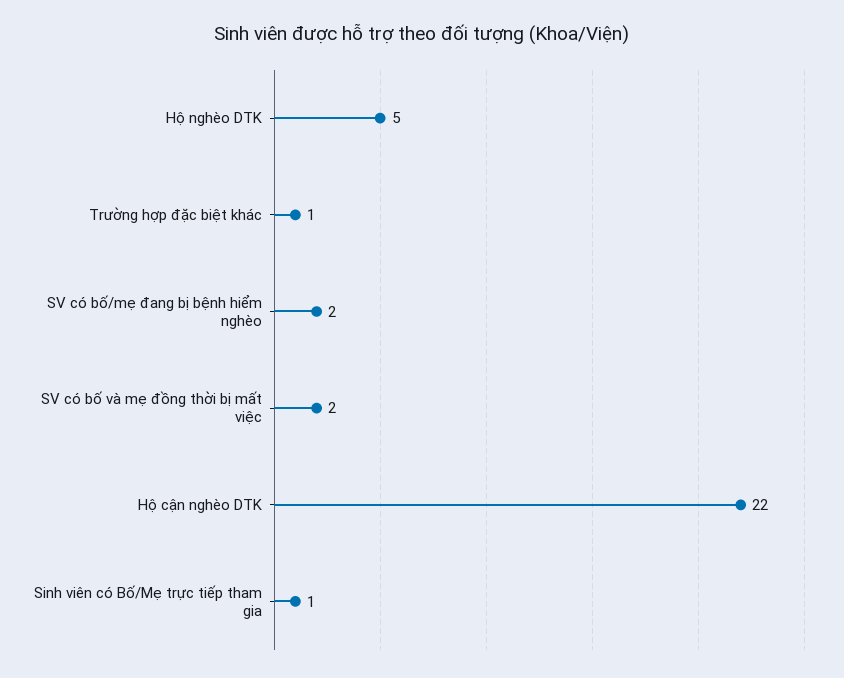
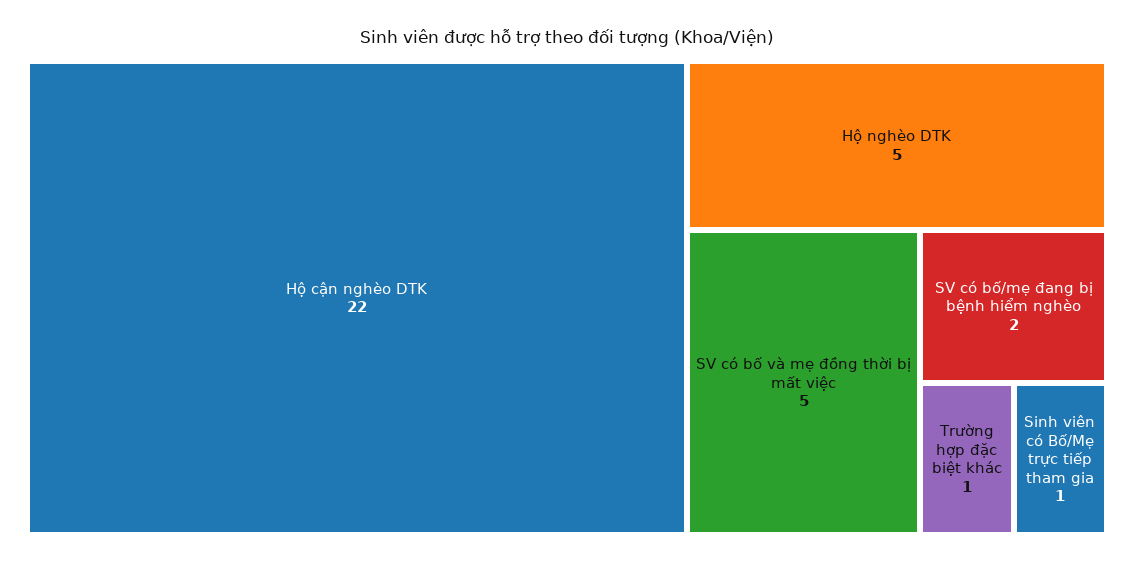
SV có bố và mẹ đồng thời bị mất việc: 2 -> 5

